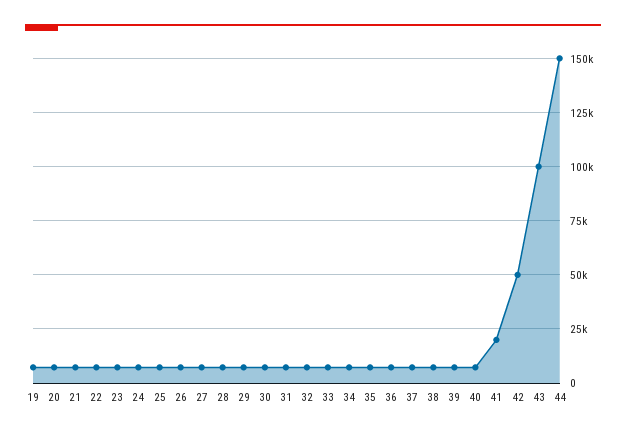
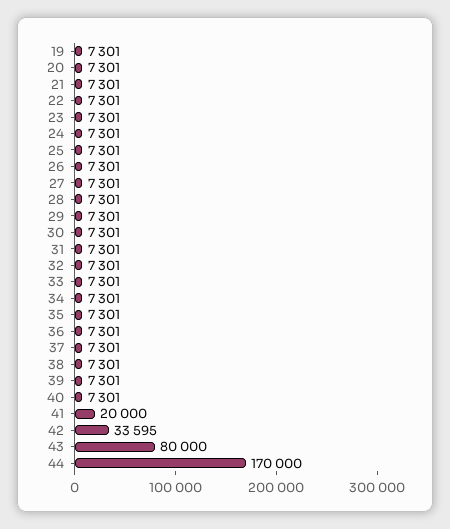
42: 50000 -> 33595
43: 100000 -> 80000
44: 150000 -> 170000

